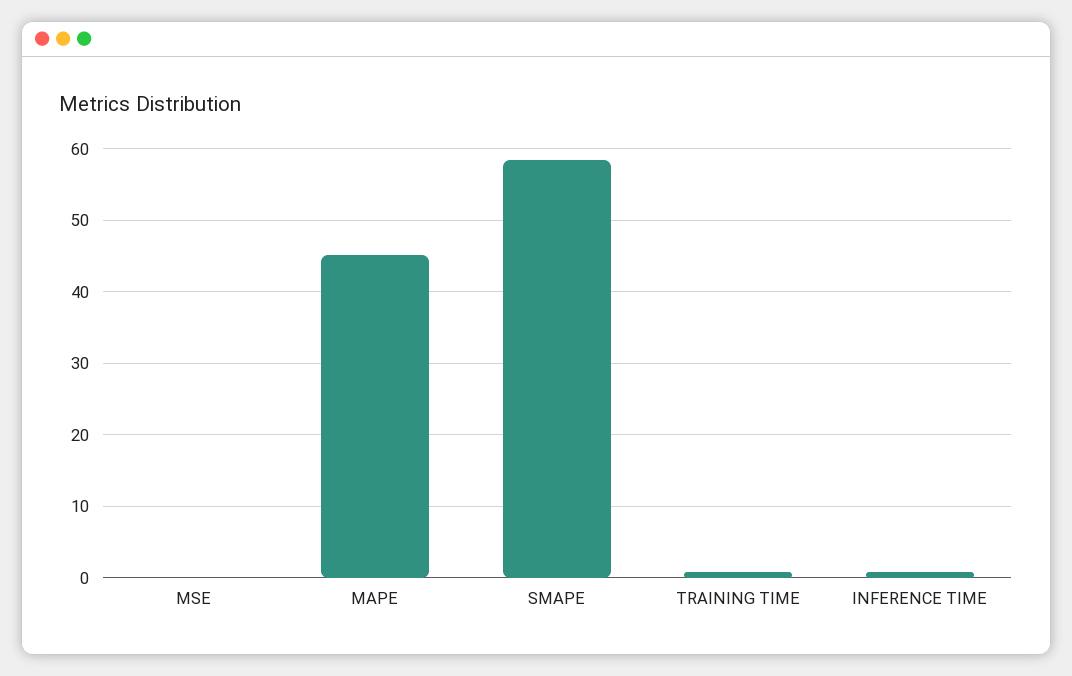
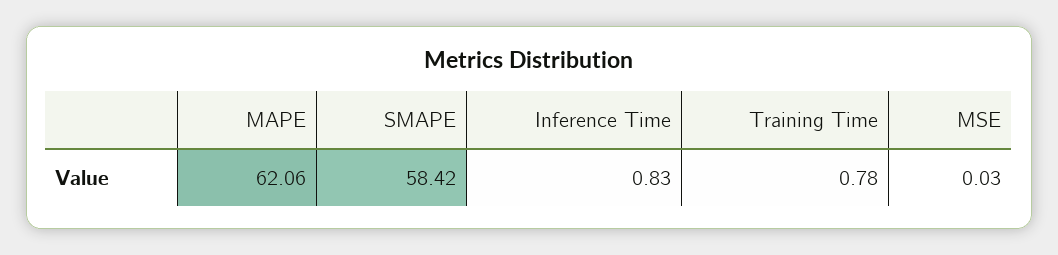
MAPE: 45 -> 62.06

